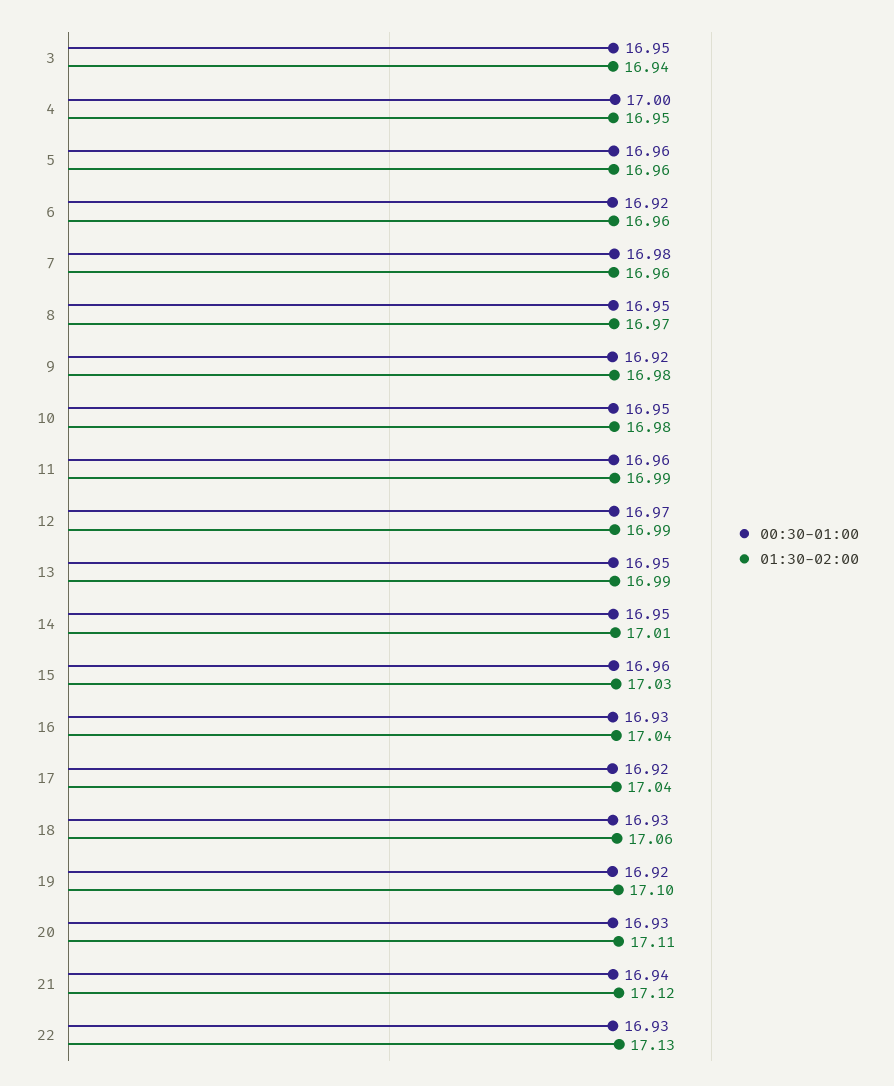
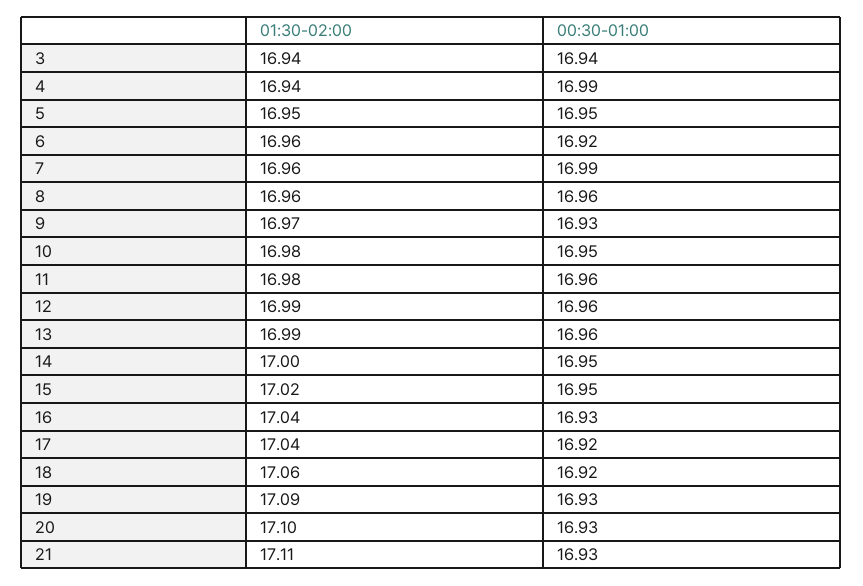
00:30-01:00, 3: 16.95 -> 16.94
00:30-01:00, 4: 17 -> 16.99
01:30-02:00, 4: 16.95 -> 16.94
00:30-01:00, 5: 16.96 -> 16.95
01:30-02:00, 5: 16.96 -> 16.95
00:30-01:00, 7: 16.98 -> 16.99
00:30-01:00, 8: 16.95 -> 16.96
01:30-02:00, 8: 16.97 -> 16.96
00:30-01:00, 9: 16.92 -> 16.93
01:30-02:00, 9: 16.98 -> 16.97
01:30-02:00, 11: 16.99 -> 16.98
00:30-01:00, 12: 16.97 -> 16.96
00:30-01:00, 13: 16.95 -> 16.96
01:30-02:00, 14: 17.01 -> 17
00:30-01:00, 15: 16.96 -> 16.95
01:30-02:00, 15: 17.03 -> 17.02
00:30-01:00, 18: 16.93 -> 16.92
00:30-01:00, 19: 16.92 -> 16.93
01:30-02:00, 19: 17.1 -> 17.09
01:30-02:00, 20: 17.11 -> 17.1
00:30-01:00, 21: 16.94 -> 16.93
01:30-02:00, 21: 17.12 -> 17.11
00:30-01:00, 22: 16.93 -> none
01:30-02:00, 22: 17.13 -> none

